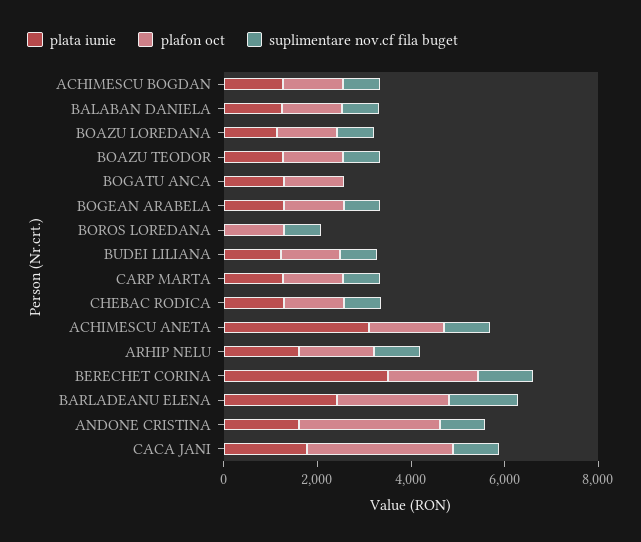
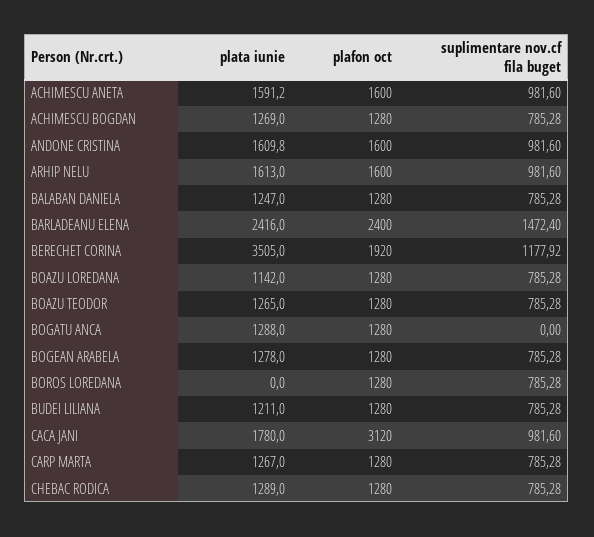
plata iunie, ACHIMESCU ANETA: 3000 -> 1591.2
plafon oct, ANDONE CRISTINA: 3000 -> 1600

